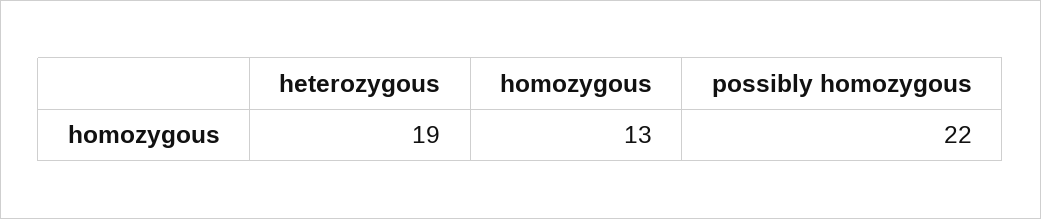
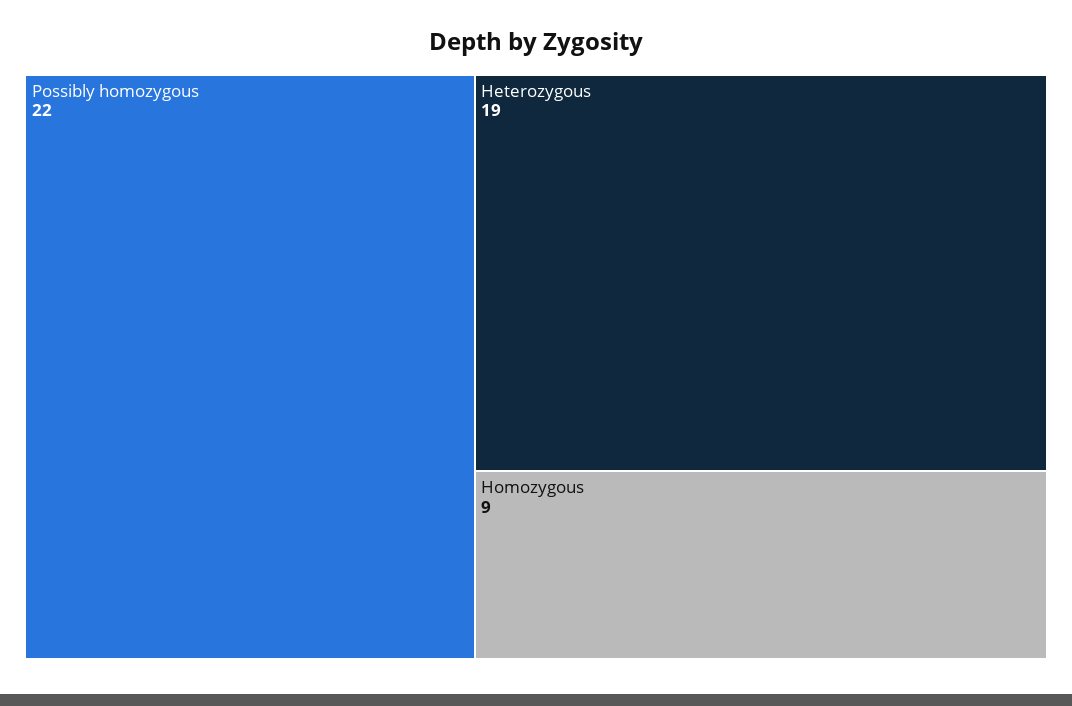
homozygous: 13 -> 9

